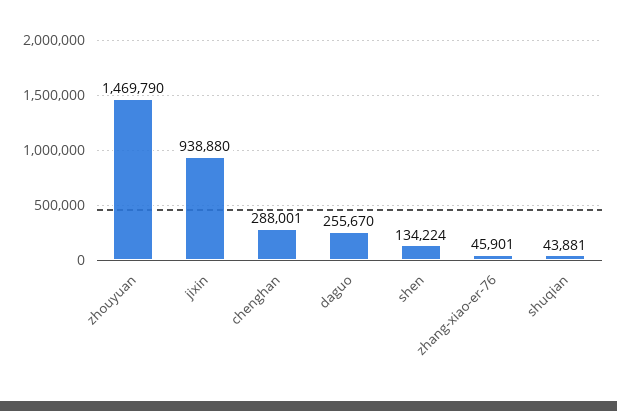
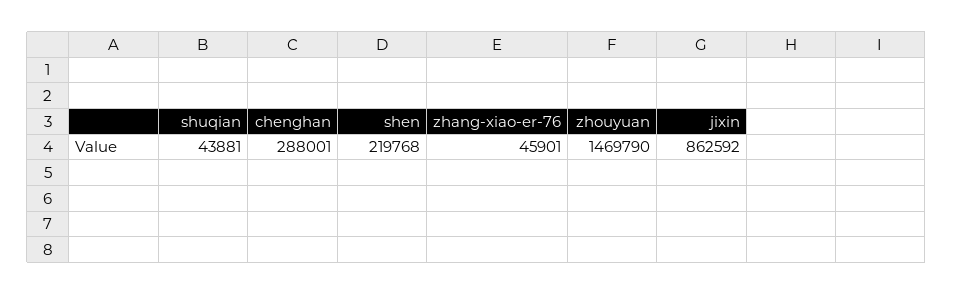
jixin: 938880 -> 862592
daguo: 255670 -> none
shen: 134224 -> 219768

